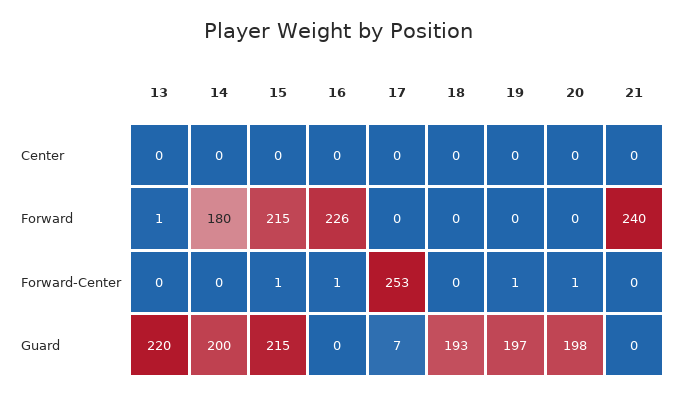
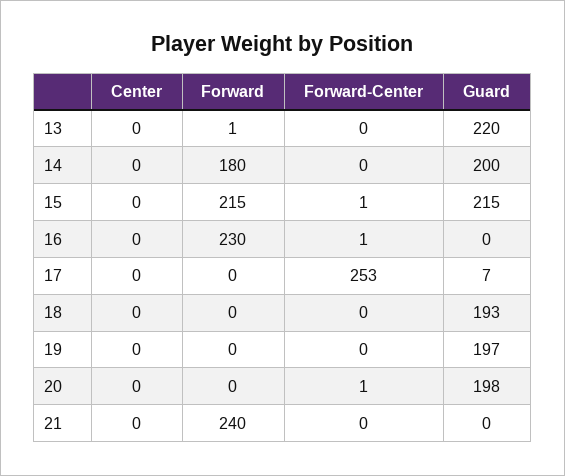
16, Forward: 226 -> 230
19, Forward-Center: 1 -> 0

